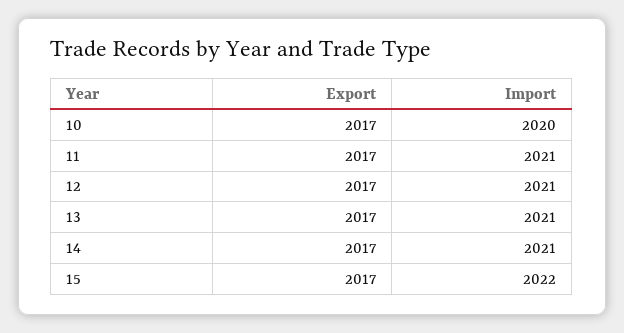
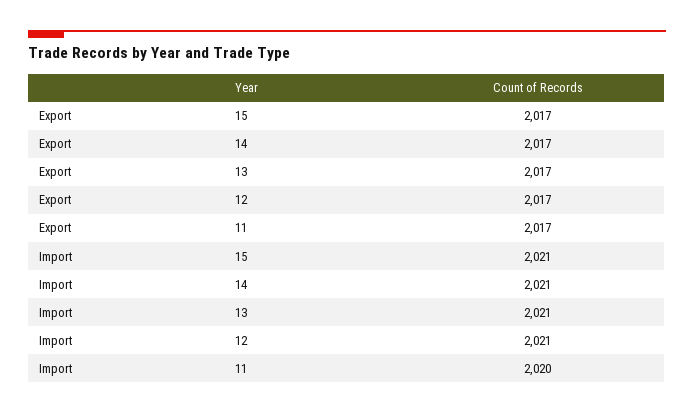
Export, 10: 2017 -> none
Import, 10: 2020 -> none
Import, 11: 2021 -> 2020
Import, 15: 2022 -> 2021

